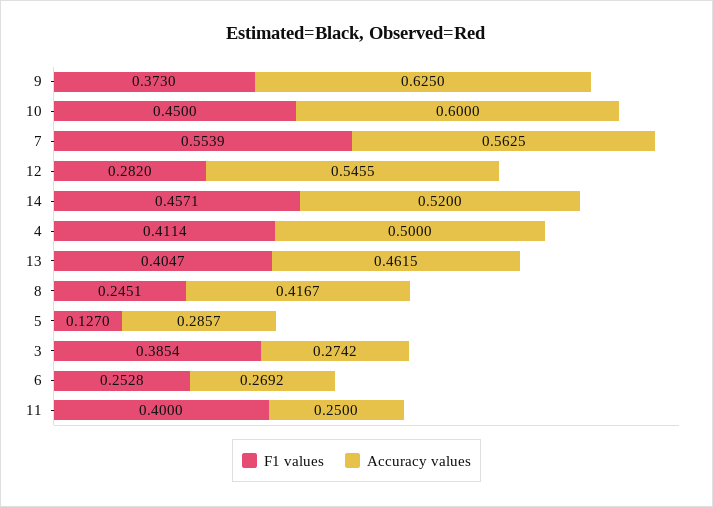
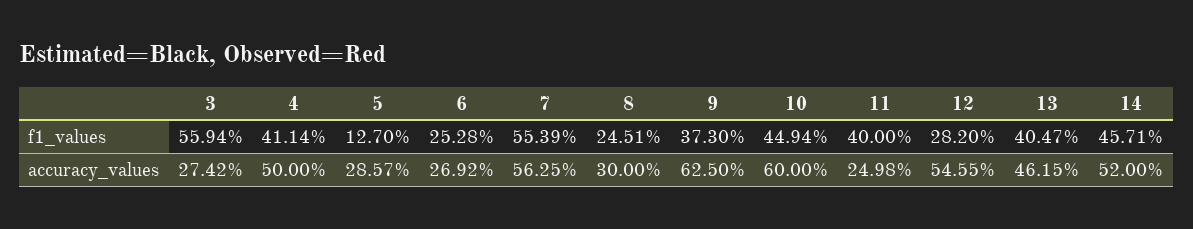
F1 values, 10: 0.45 -> 0.4494
Accuracy values, 8: 0.4167 -> 0.3
F1 values, 3: 0.3854 -> 0.5594
Accuracy values, 11: 0.25 -> 0.2498

